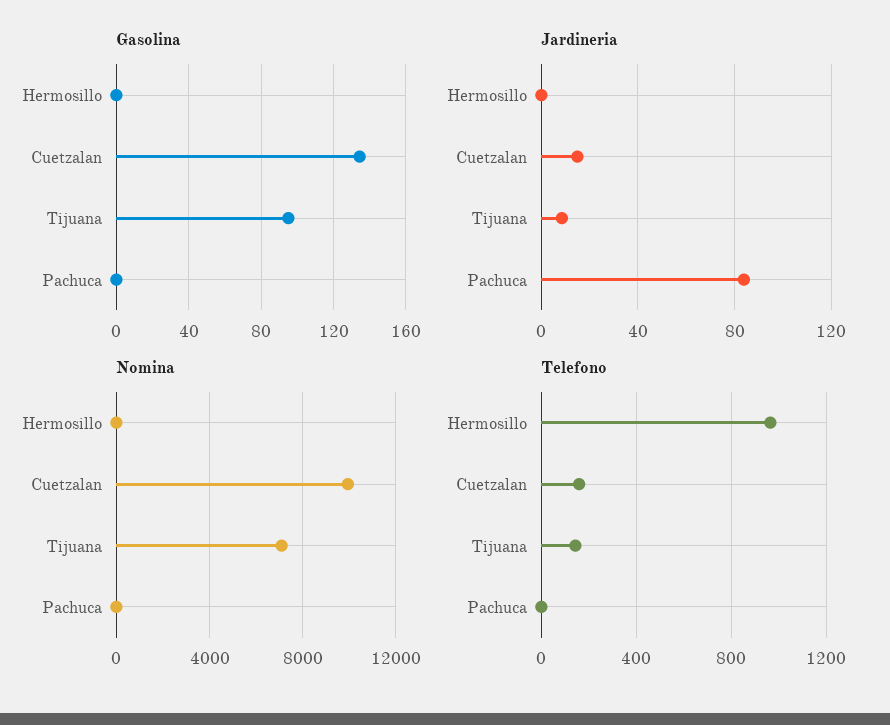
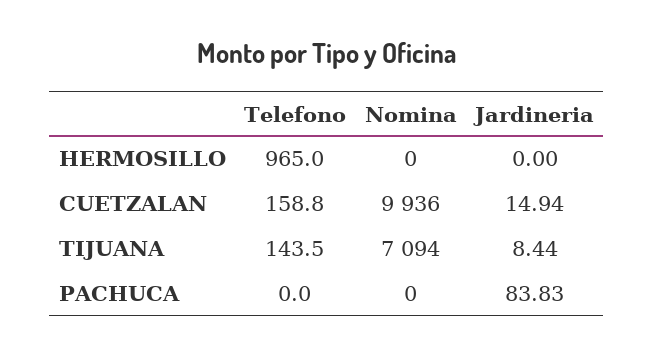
Gasolina, Hermosillo: 0 -> none
Gasolina, Cuetzalan: 135 -> none
Gasolina, Tijuana: 95 -> none
Gasolina, Pachuca: 0 -> none

